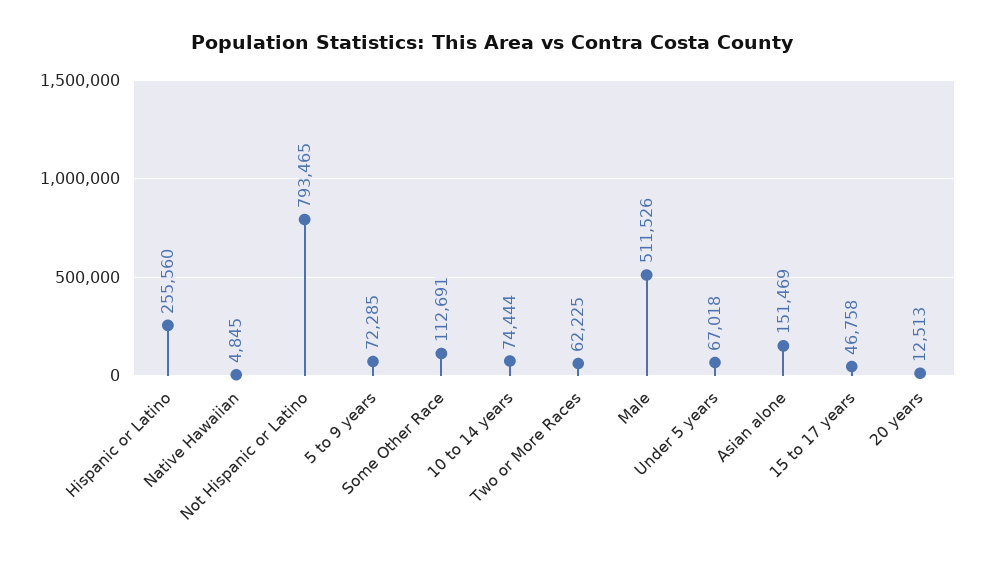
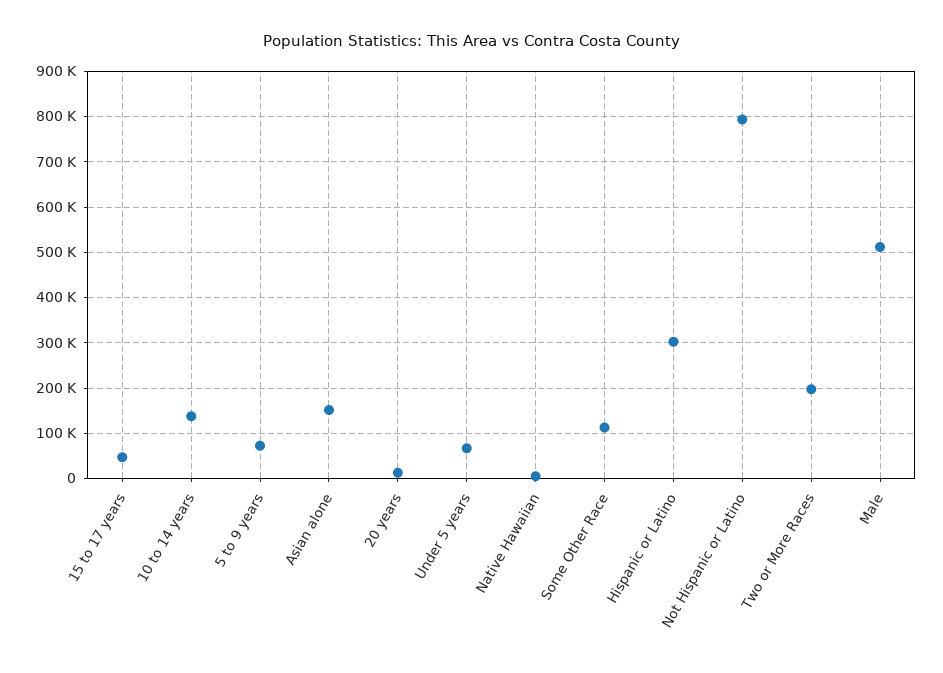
Hispanic or Latino: 255560 -> 300000
10 to 14 years: 74444 -> 140000
Two or More Races: 62225 -> 200000

